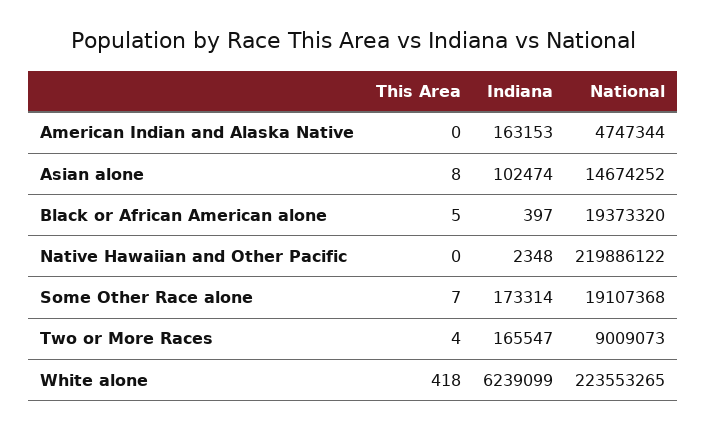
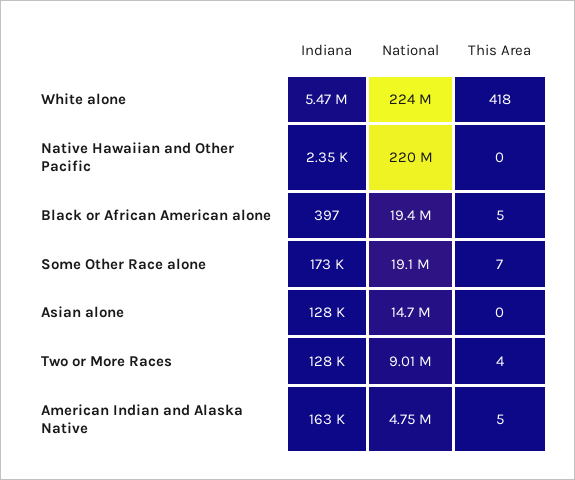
This Area, American Indian and Alaska Native: 0 -> 5
This Area, Asian alone: 8 -> 0
Indiana, Asian alone: 102474 -> 128000
Indiana, Two or More Races: 165547 -> 128000
Indiana, White alone: 6239099 -> 5470000

